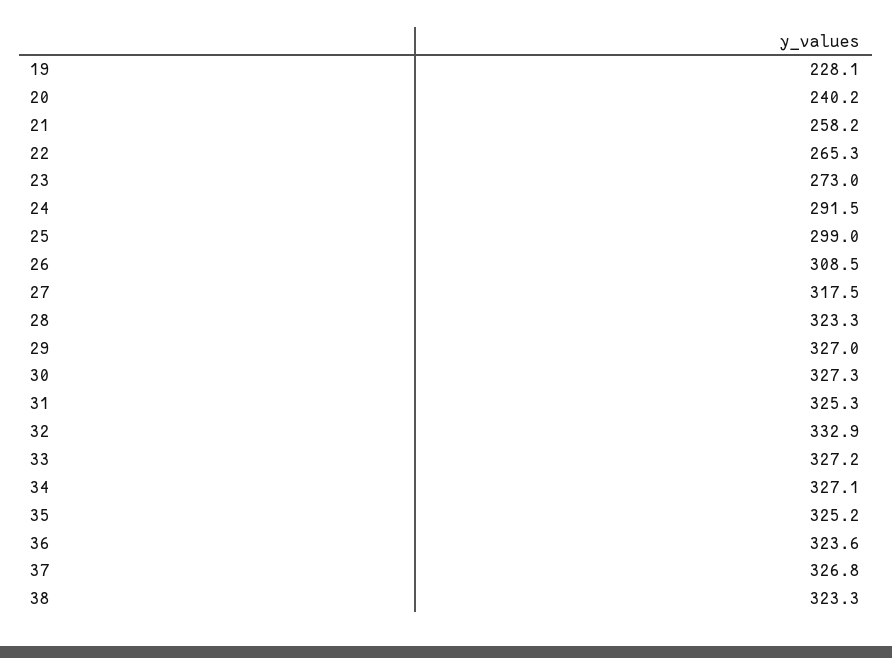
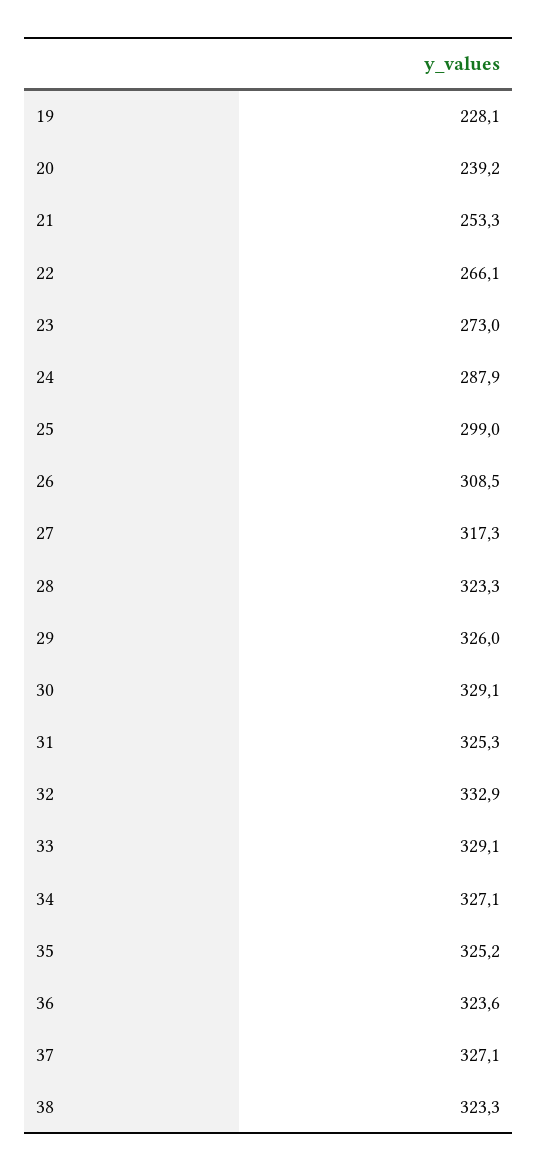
20: 240.2 -> 239.2
21: 258.2 -> 253.3
22: 265.3 -> 266.1
24: 291.5 -> 287.9
27: 317.5 -> 317.3
29: 327 -> 326
30: 327.3 -> 329.1
33: 327.2 -> 329.1
37: 326.8 -> 327.1

